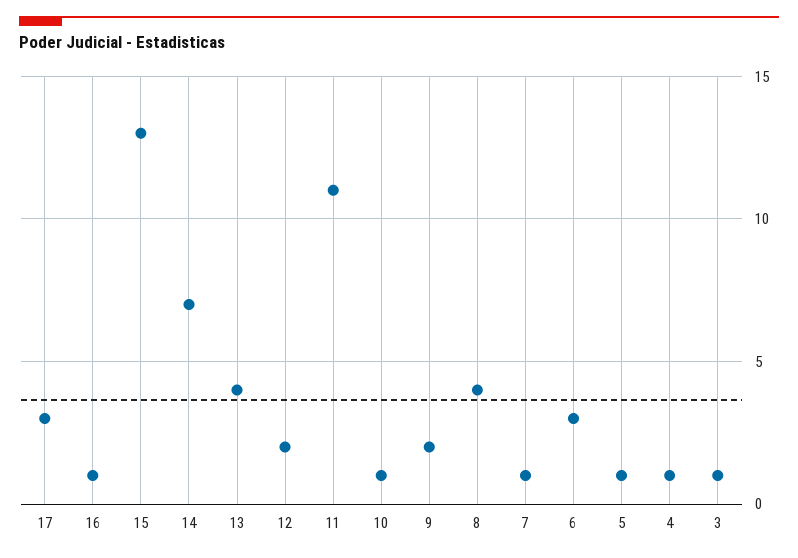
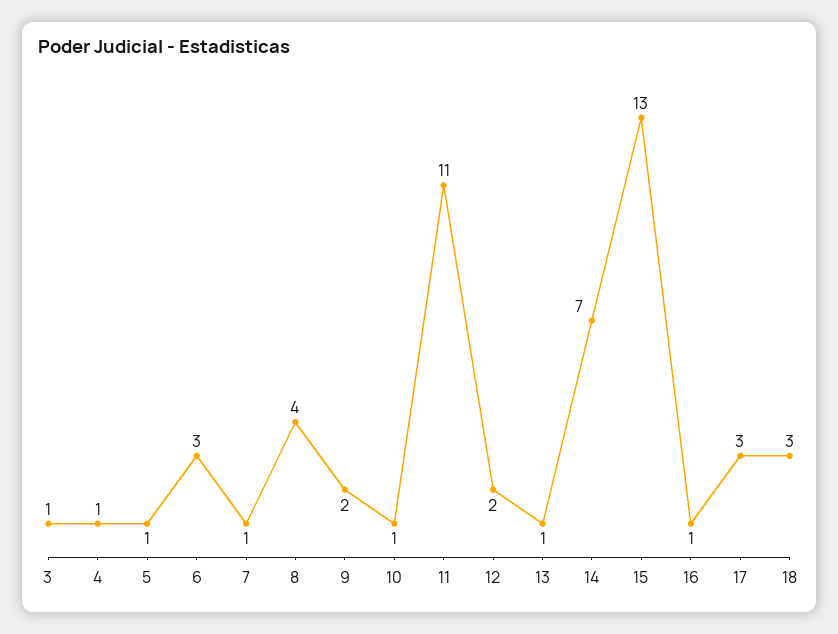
13: 4 -> 1
18: none -> 3

